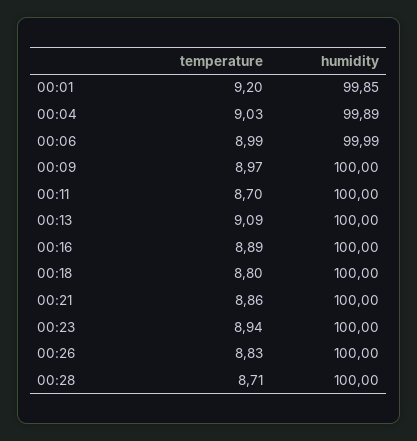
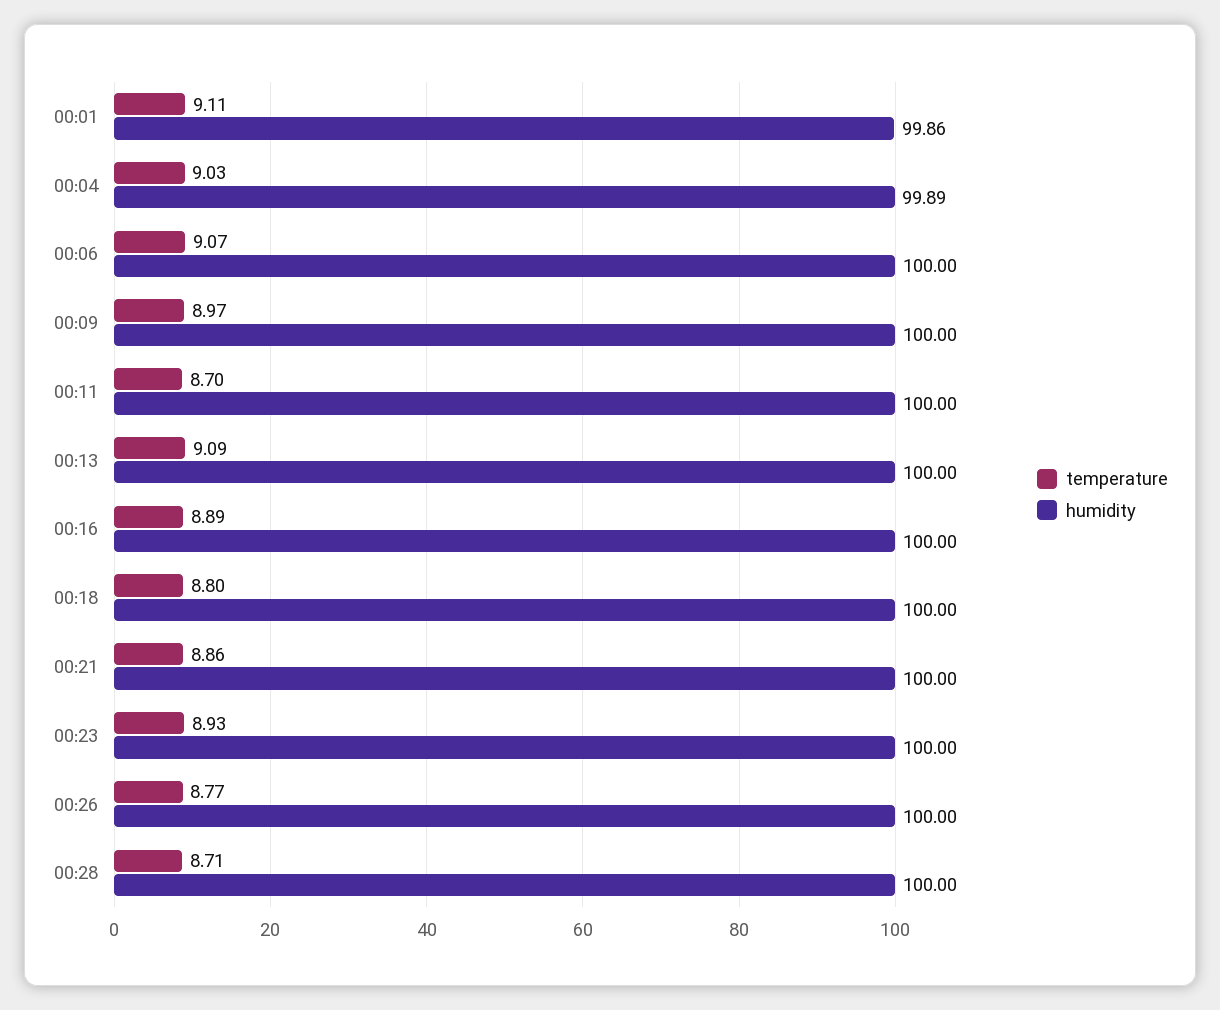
temperature, 00:01: 9.2 -> 9.11
humidity, 00:01: 99.85 -> 99.86
temperature, 00:06: 8.99 -> 9.07
humidity, 00:06: 99.99 -> 100
temperature, 00:23: 8.94 -> 8.93
temperature, 00:26: 8.83 -> 8.77

